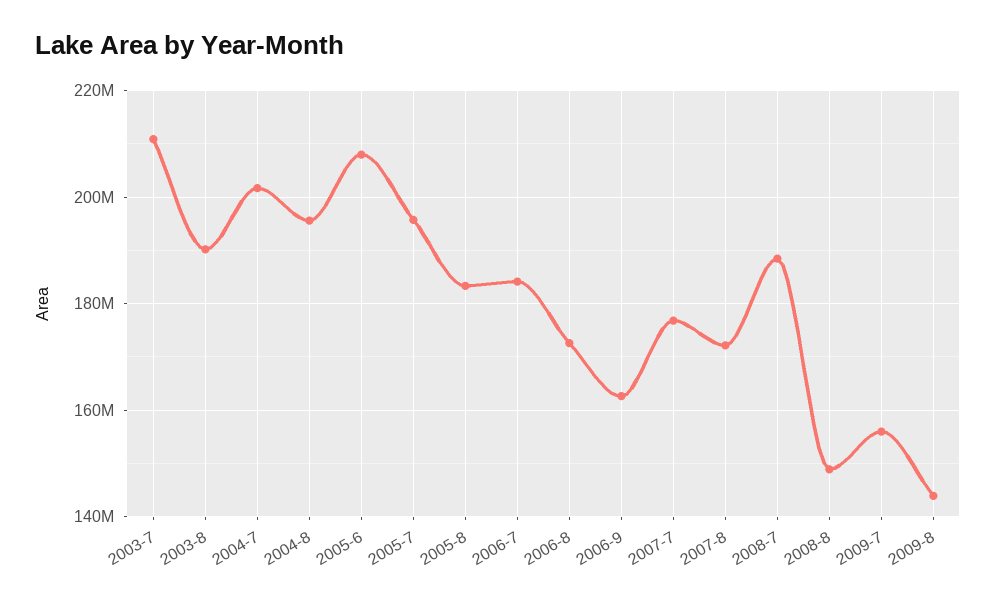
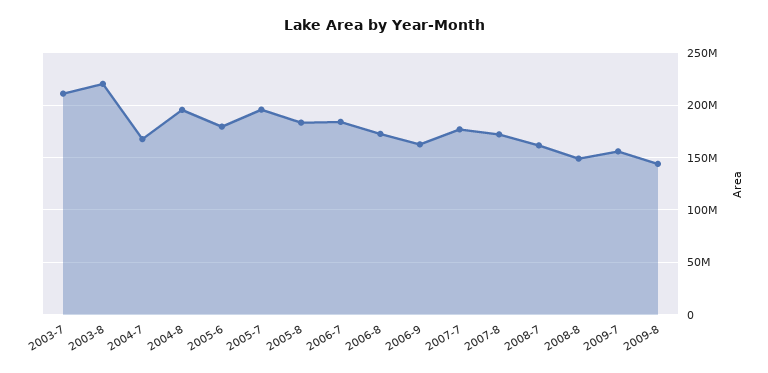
2003-8: 190000000 -> 220000000
2004-7: 202000000 -> 170000000
2005-6: 208000000 -> 180000000
2008-7: 188000000 -> 160000000

